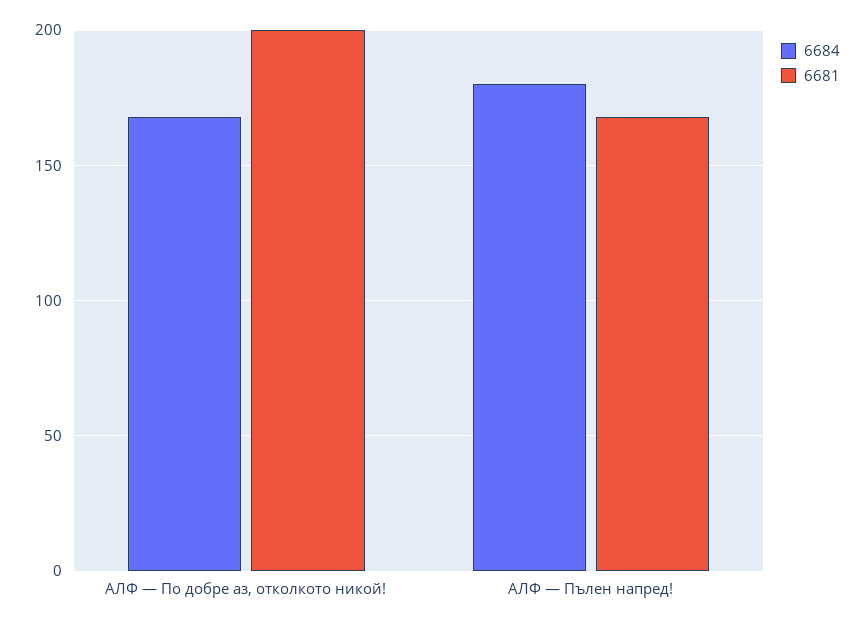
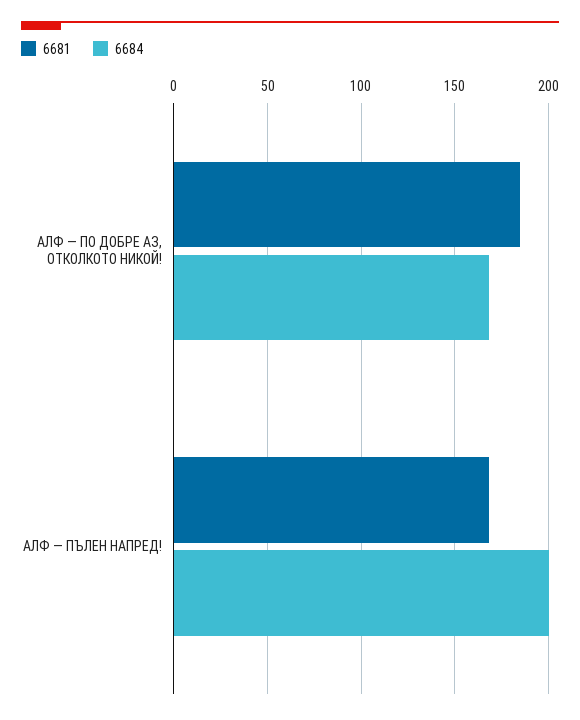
6681, АЛФ — По добре аз, отколкото никой!: 200 -> 185
6684, АЛФ — Пълен напред!: 180 -> 200

